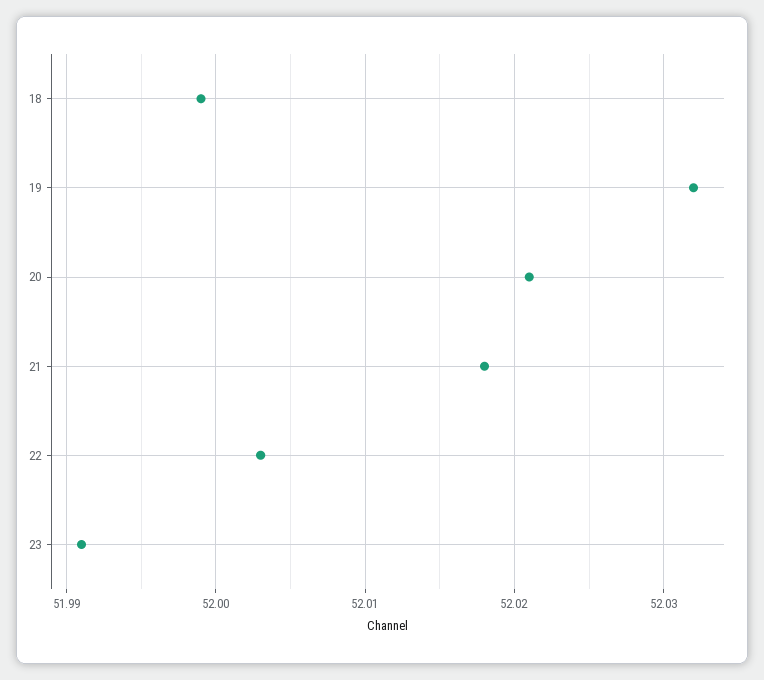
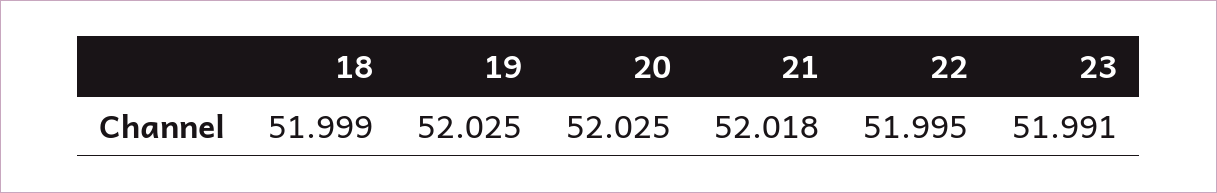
19: 52.032 -> 52.025
20: 52.021 -> 52.025
22: 52.003 -> 51.995

